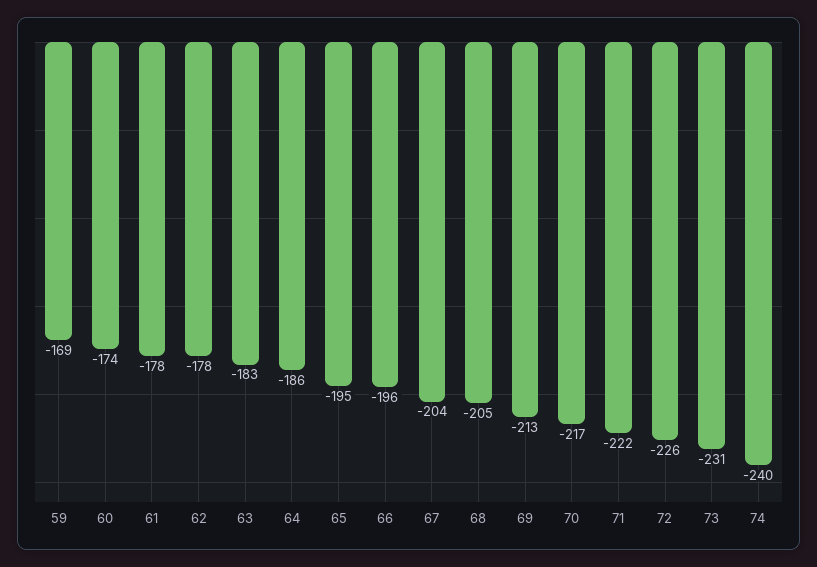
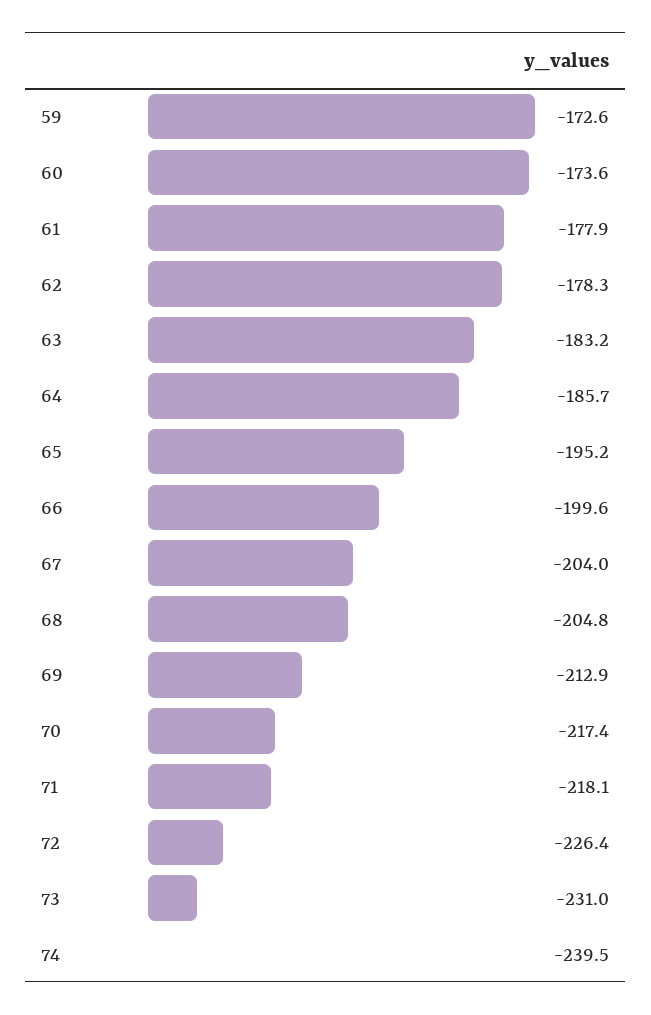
59: -169 -> -172.6
66: -196 -> -199.6
71: -222 -> -218.1

